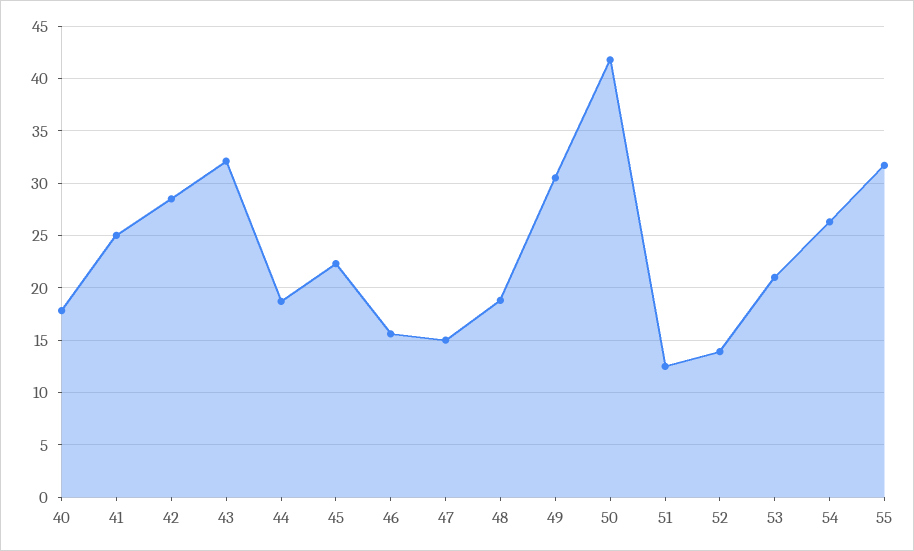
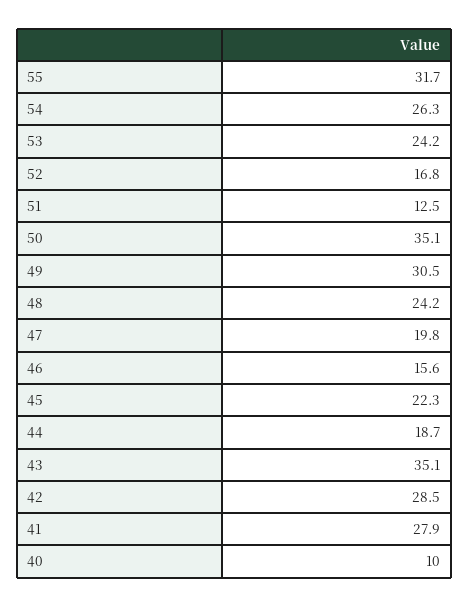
40: 18 -> 10
41: 25 -> 27.9
43: 32 -> 35.1
47: 15 -> 19.8
48: 19 -> 24.2
50: 42 -> 35.1
52: 14 -> 16.8
53: 21 -> 24.2

